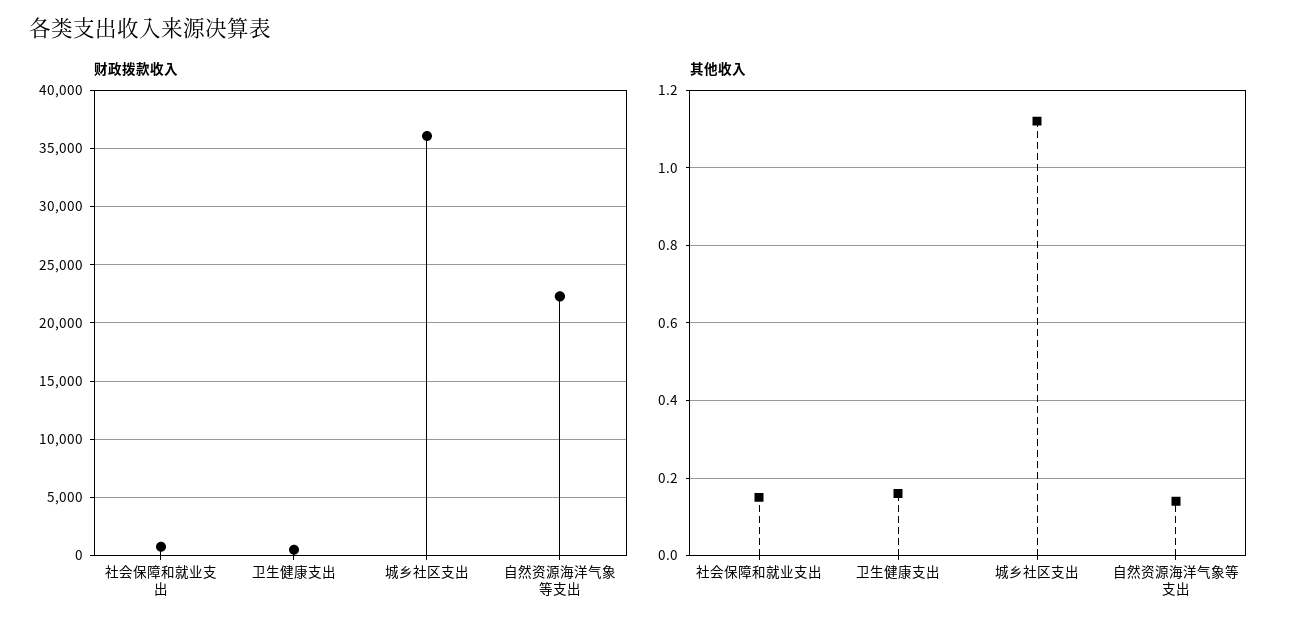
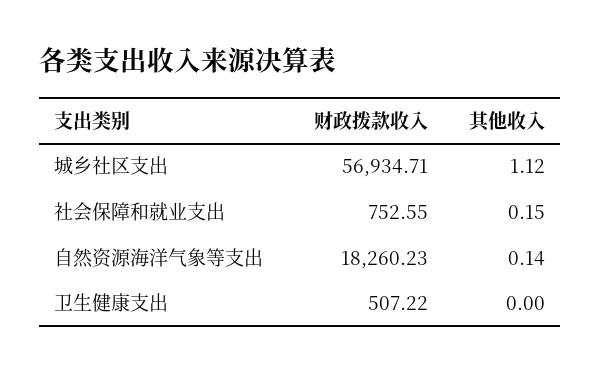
财政拨款收入, 城乡社区支出: 36000 -> 56934.71
财政拨款收入, 自然资源海洋气象等支出: 22000 -> 18260.23
其他收入, 卫生健康支出: 0.15 -> 0

